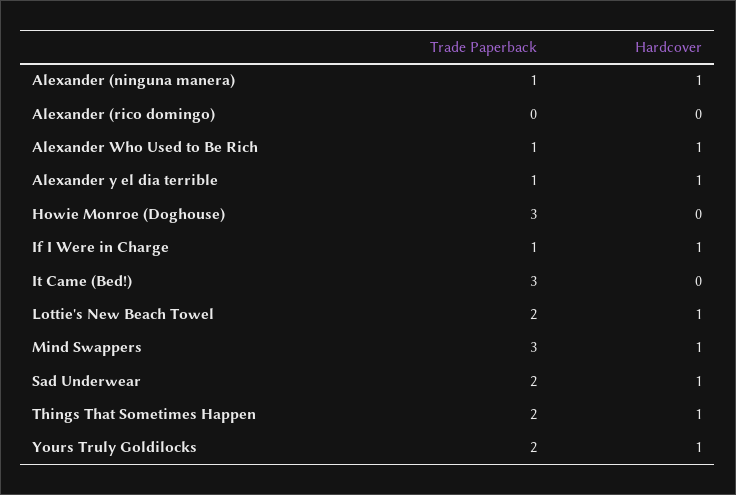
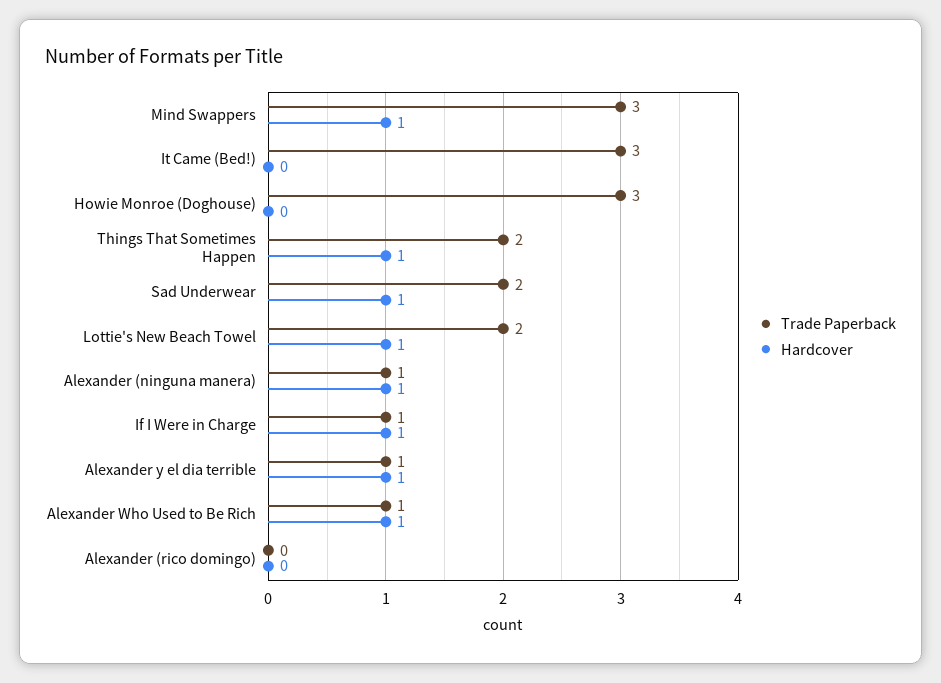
Trade Paperback, Yours Truly Goldilocks: 2 -> none
Hardcover, Yours Truly Goldilocks: 1 -> none

